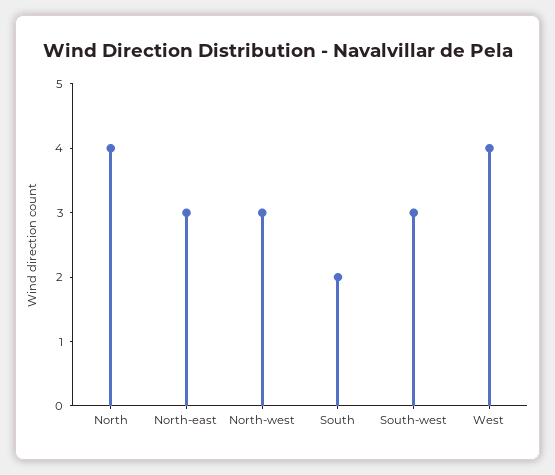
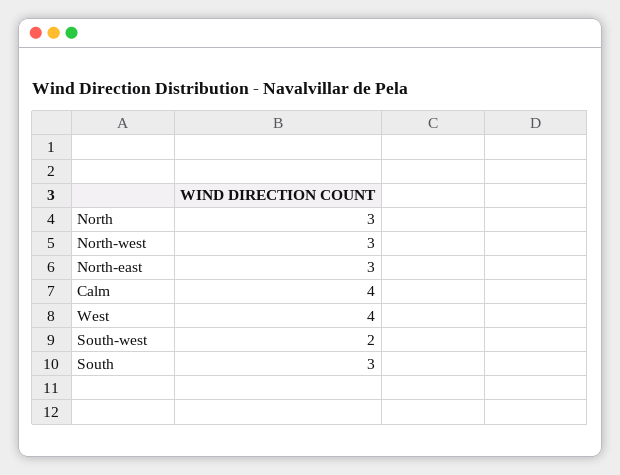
North: 4 -> 3
South: 2 -> 3
South-west: 3 -> 2
Calm: none -> 4

